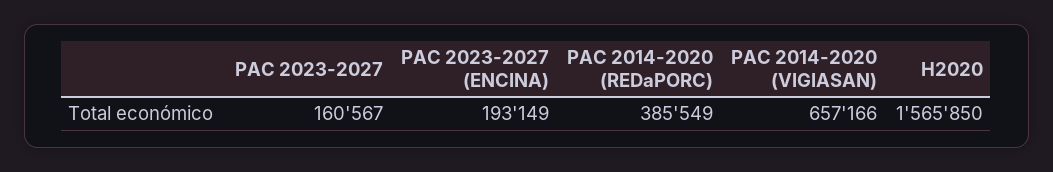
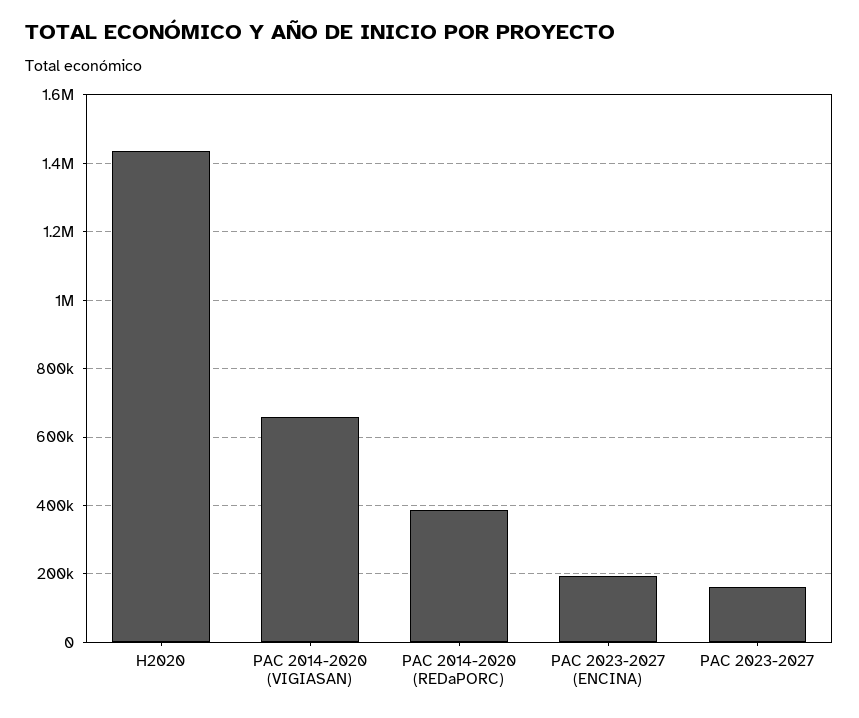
H2020: 1565850 -> 1440000

